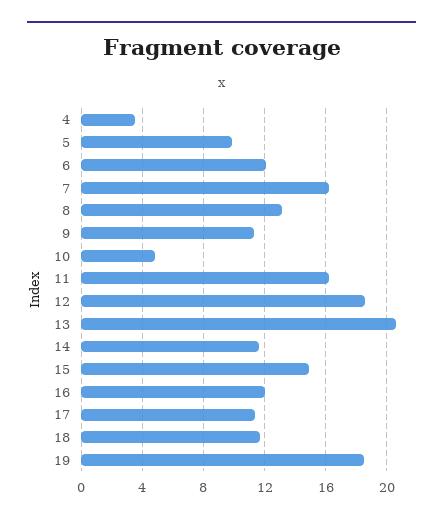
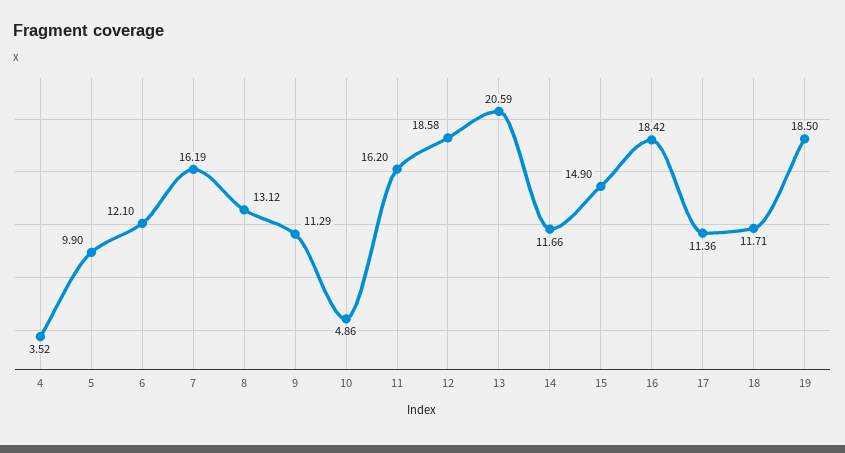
16: 12 -> 18.42

